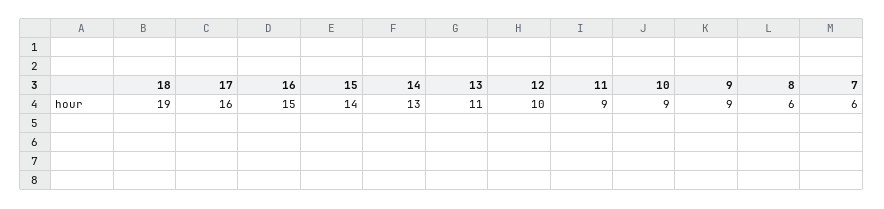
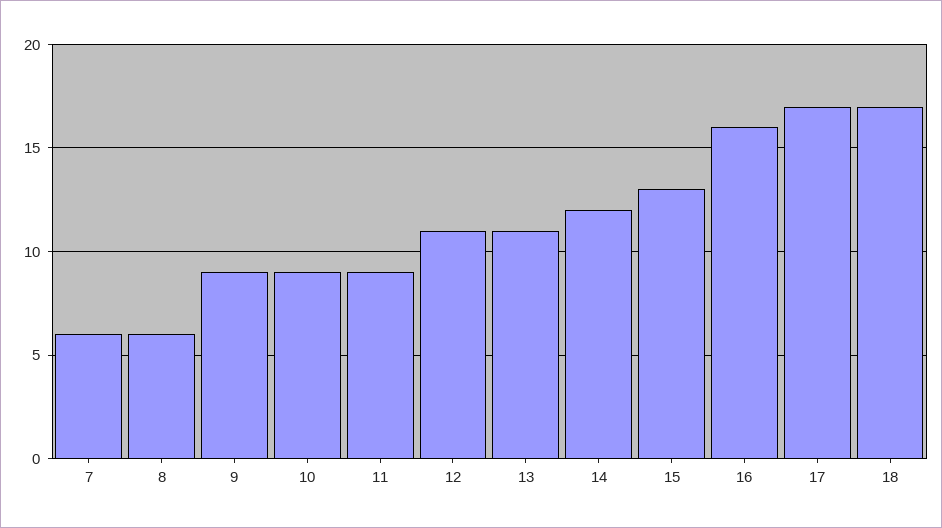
18: 19 -> 17
17: 16 -> 17
16: 15 -> 16
15: 14 -> 13
14: 13 -> 12
12: 10 -> 11

